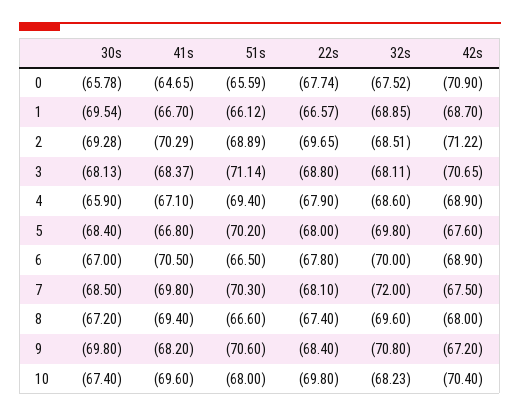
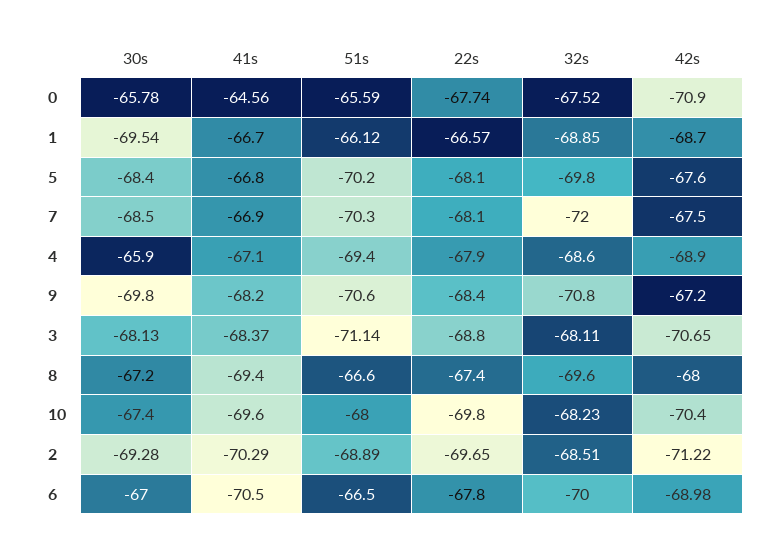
41s, 0: -64.65 -> -64.56
22s, 5: -68 -> -68.1
42s, 6: -68.9 -> -68.98
41s, 7: -69.8 -> -66.9

